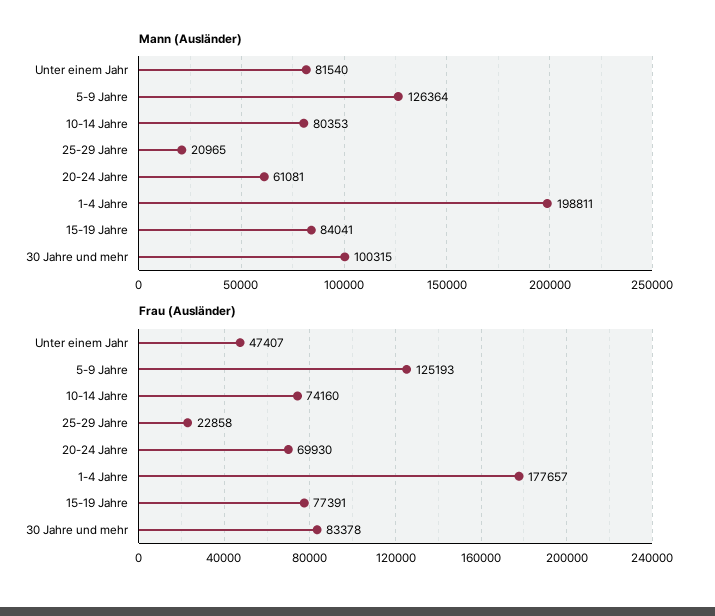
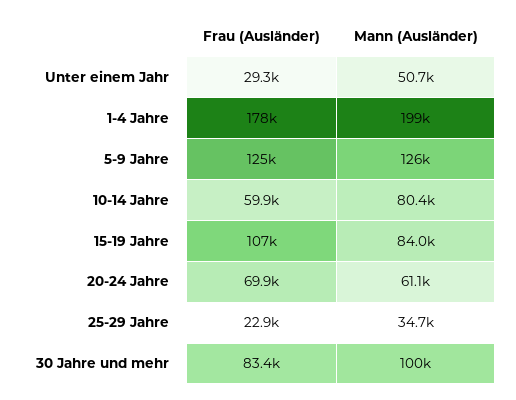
Mann (Ausländer), Unter einem Jahr: 81540 -> 50700
Mann (Ausländer), 25-29 Jahre: 20965 -> 34700
Frau (Ausländer), Unter einem Jahr: 47407 -> 29300
Frau (Ausländer), 10-14 Jahre: 74160 -> 59900
Frau (Ausländer), 15-19 Jahre: 77391 -> 107000

